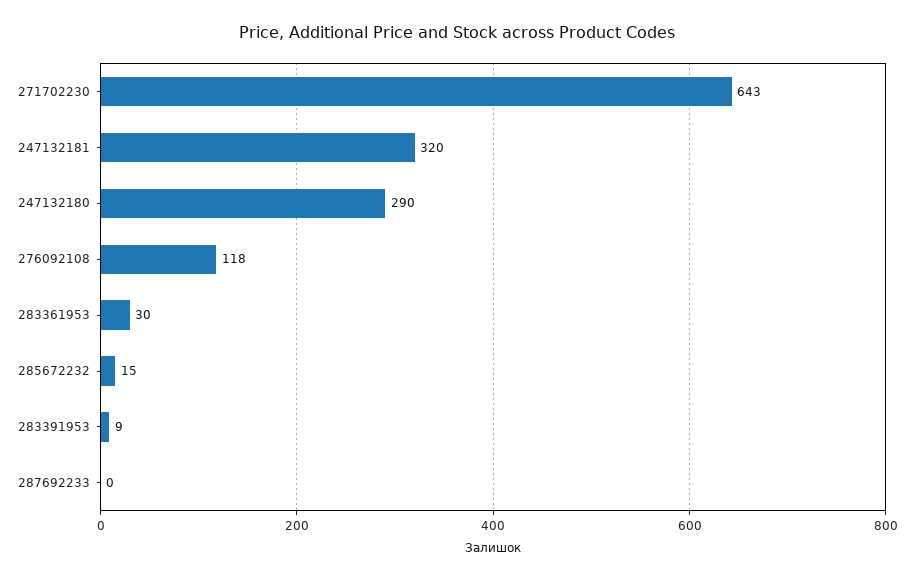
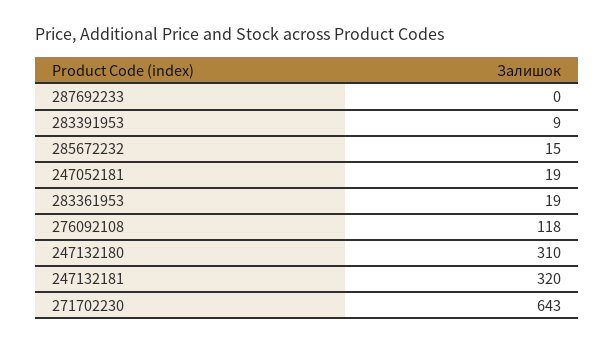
247132180: 290 -> 310
283361953: 30 -> 19
247052181: none -> 19

